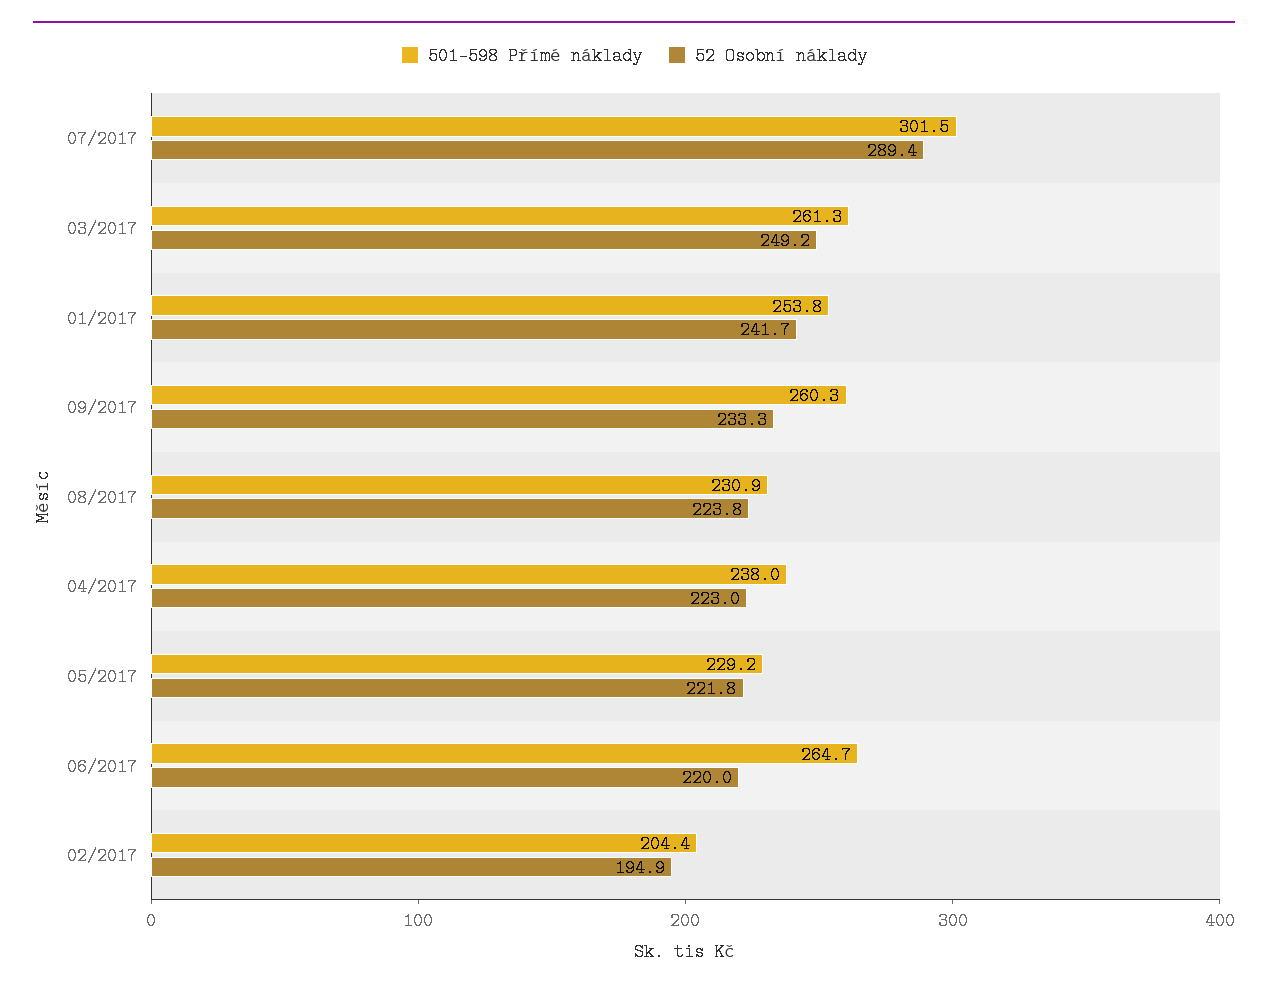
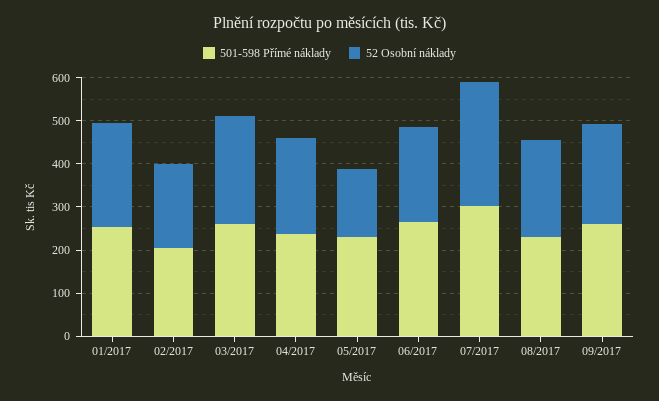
52 Osobní náklady, 05/2017: 221.8 -> 160

